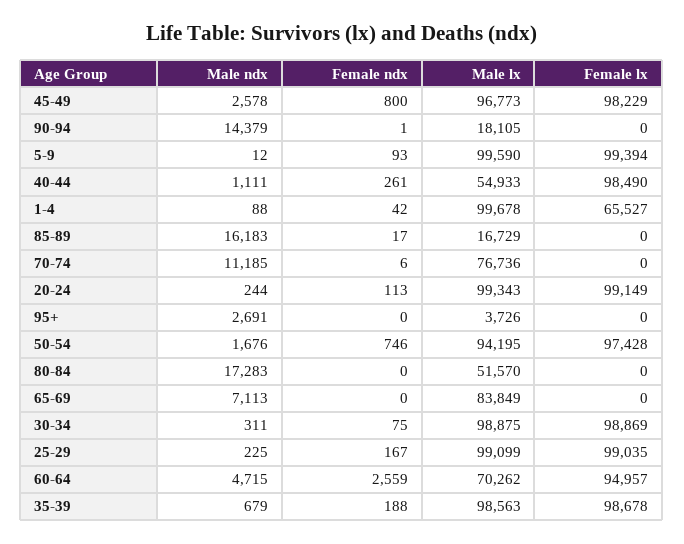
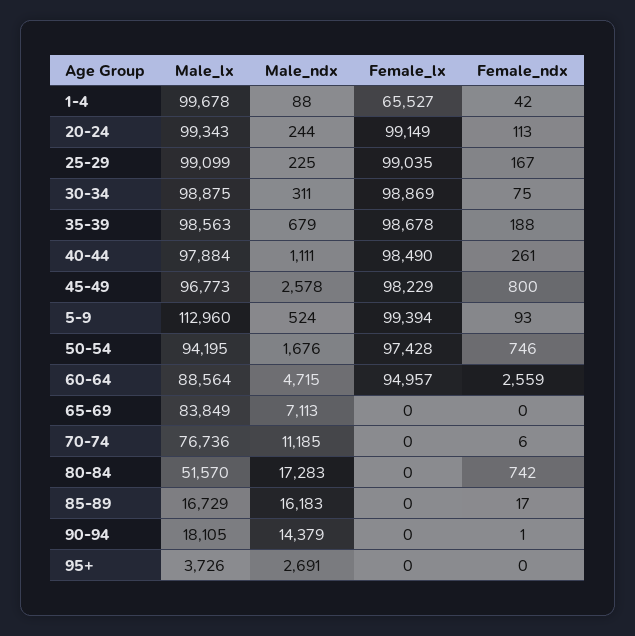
Male ndx, 5-9: 12 -> 524
Male lx, 5-9: 99590 -> 112960
Male lx, 40-44: 54933 -> 97884
Female ndx, 80-84: 0 -> 742
Male lx, 60-64: 70262 -> 88564

